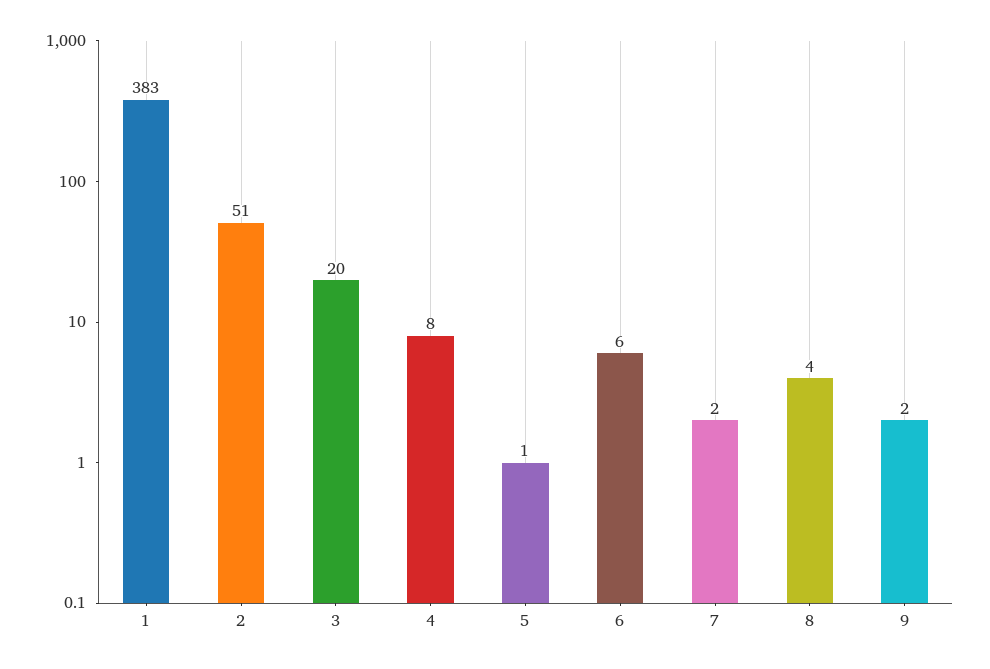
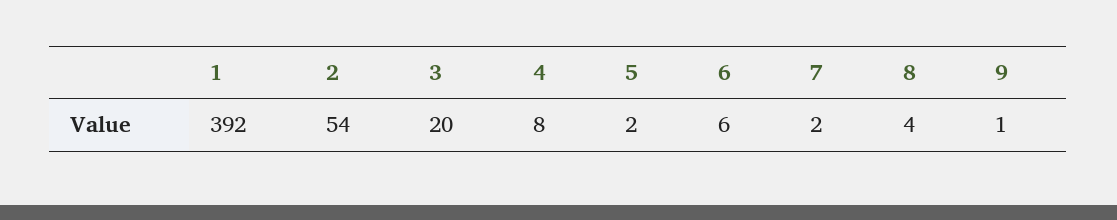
1: 383 -> 392
2: 51 -> 54
5: 1 -> 2
9: 2 -> 1

